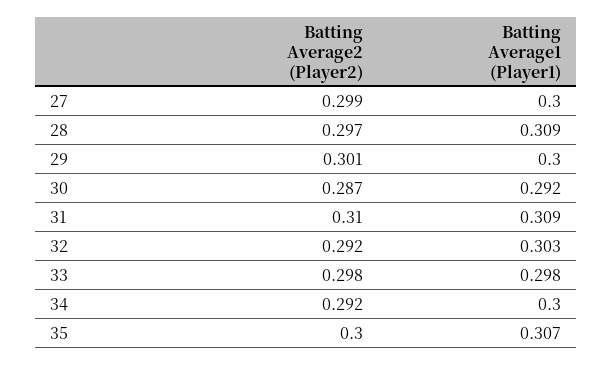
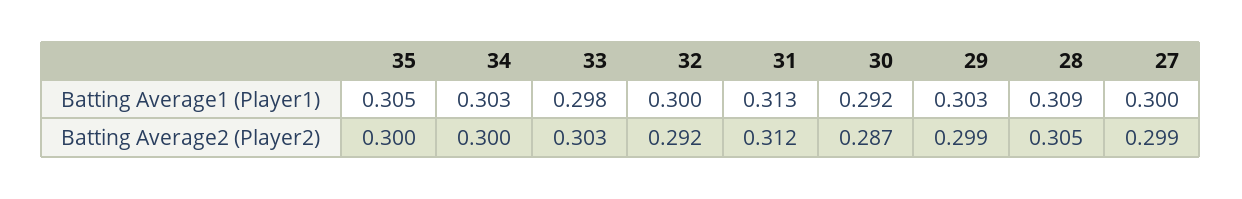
Batting Average2 (Player2), 28: 0.297 -> 0.305
Batting Average2 (Player2), 29: 0.301 -> 0.299
Batting Average1 (Player1), 29: 0.3 -> 0.303
Batting Average2 (Player2), 31: 0.31 -> 0.312
Batting Average1 (Player1), 31: 0.309 -> 0.313
Batting Average1 (Player1), 32: 0.303 -> 0.3
Batting Average2 (Player2), 33: 0.298 -> 0.303
Batting Average2 (Player2), 34: 0.292 -> 0.3
Batting Average1 (Player1), 34: 0.3 -> 0.303
Batting Average1 (Player1), 35: 0.307 -> 0.305

